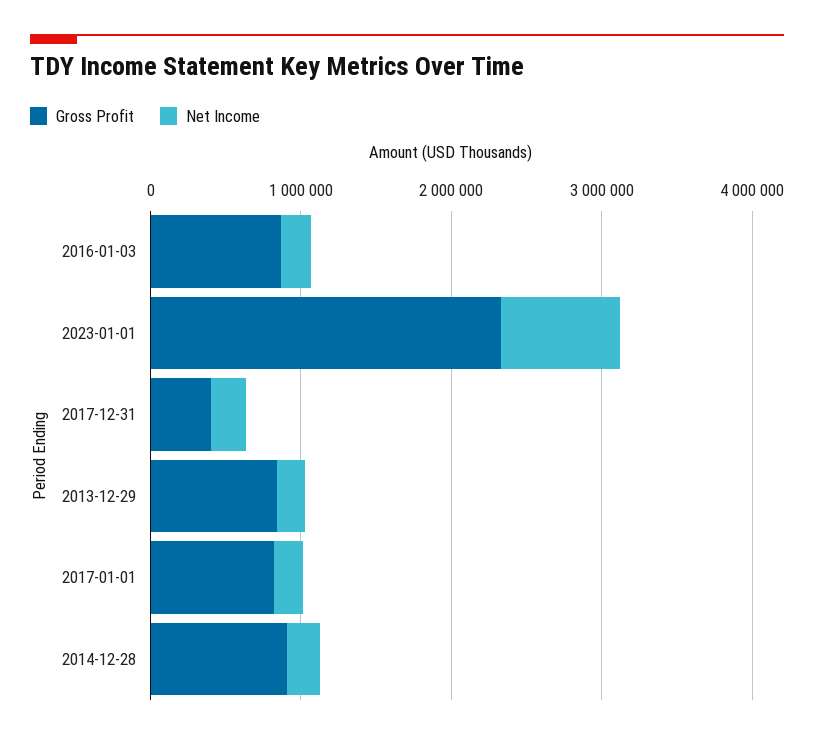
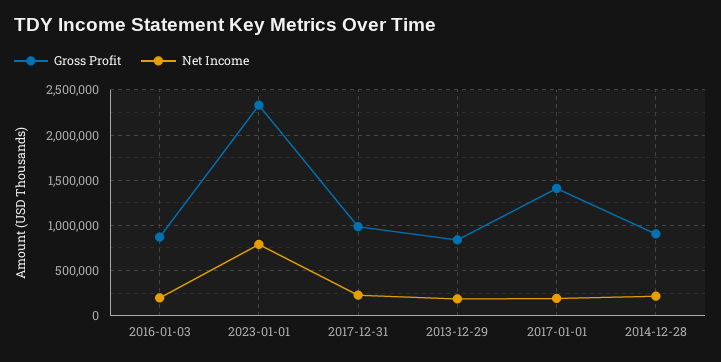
Gross Profit, 2017-12-31: 400000 -> 1000000
Gross Profit, 2017-01-01: 800000 -> 1400000

